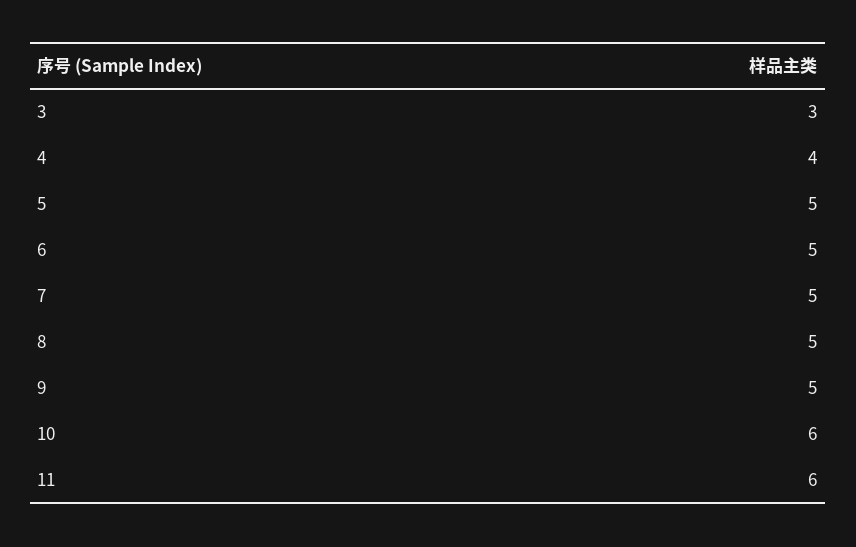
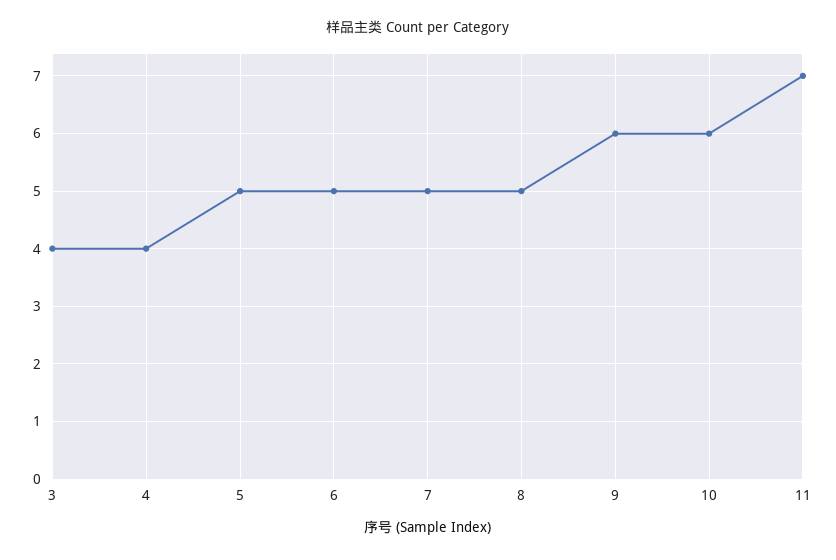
3: 3 -> 4
9: 5 -> 6
11: 6 -> 7

